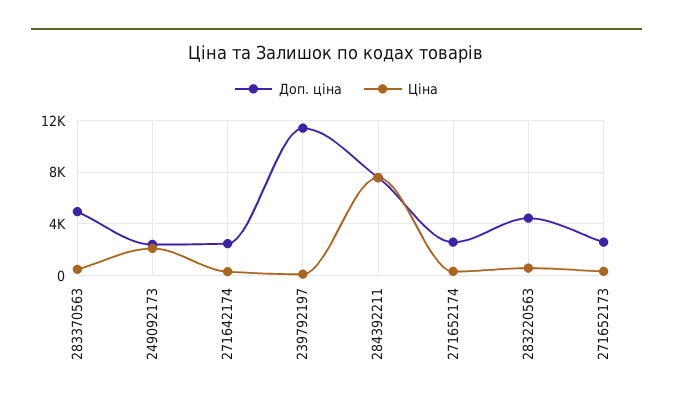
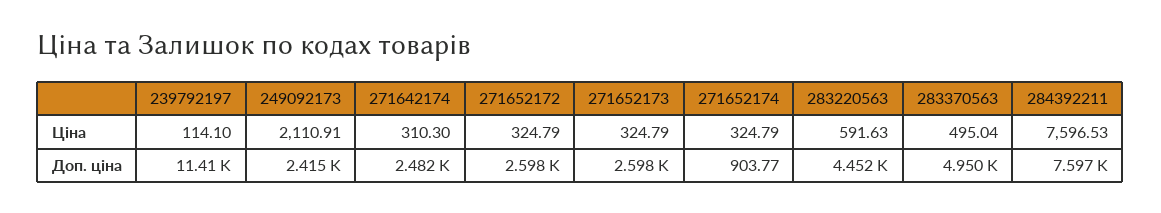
Доп. ціна, 271652174: 2500 -> 903.77
Ціна, 271652172: none -> 324.79
Доп. ціна, 271652172: none -> 2598

